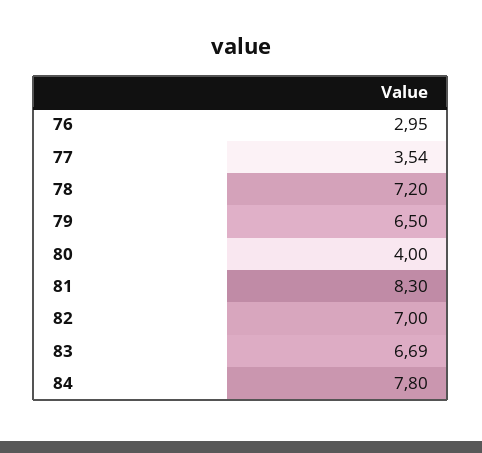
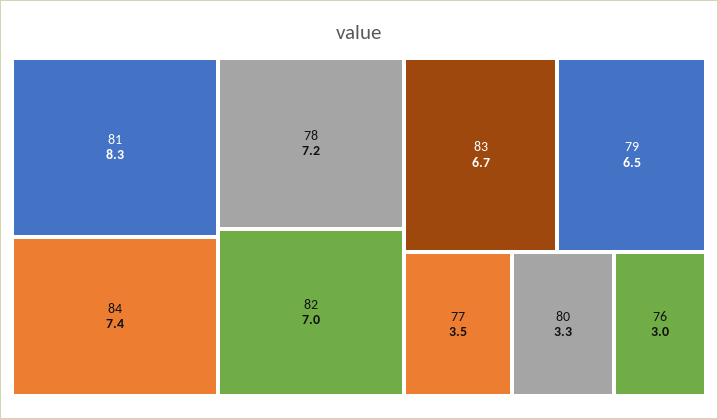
80: 4 -> 3.3
84: 7.8 -> 7.4

